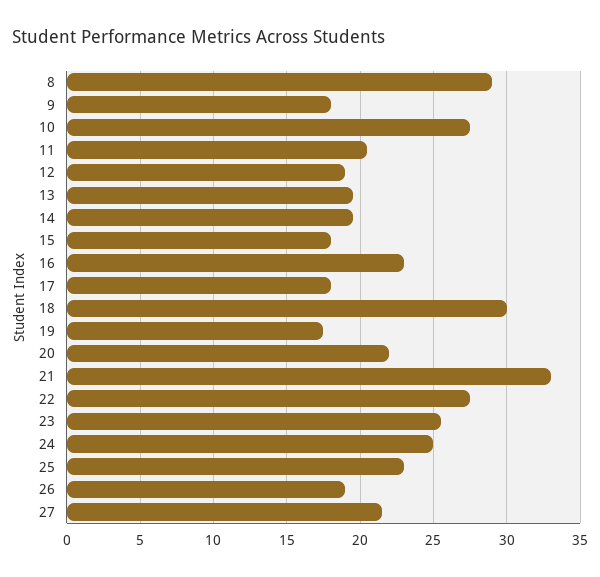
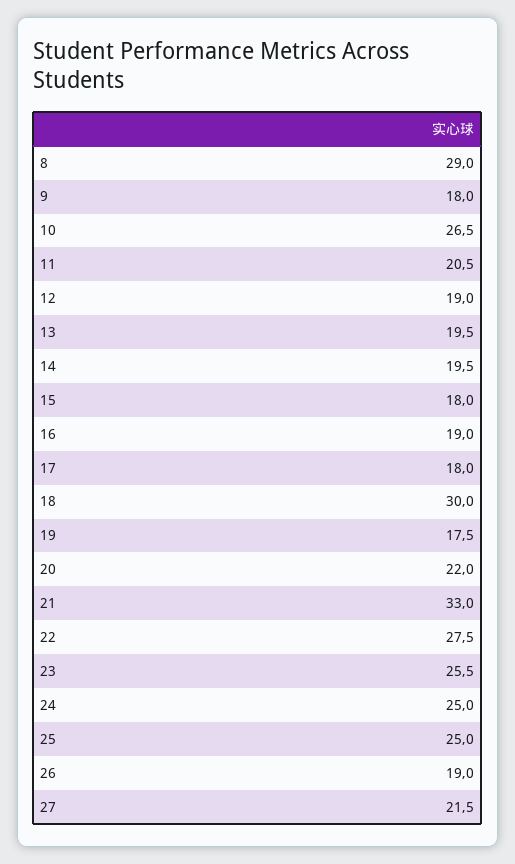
10: 27.5 -> 26.5
16: 23 -> 19
25: 23 -> 25

